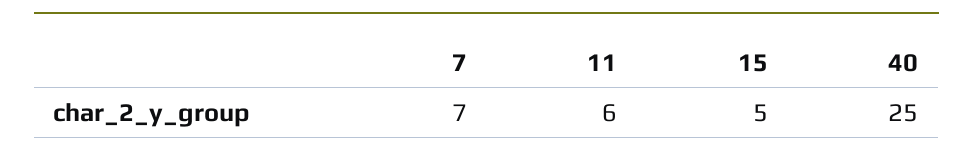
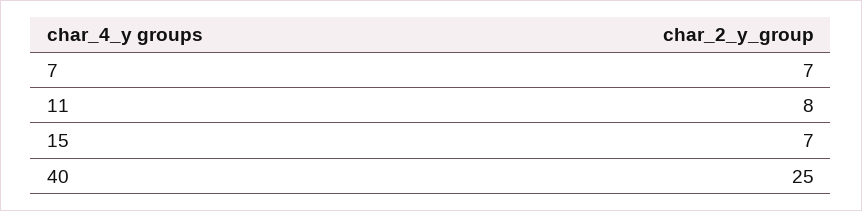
11: 6 -> 8
15: 5 -> 7

